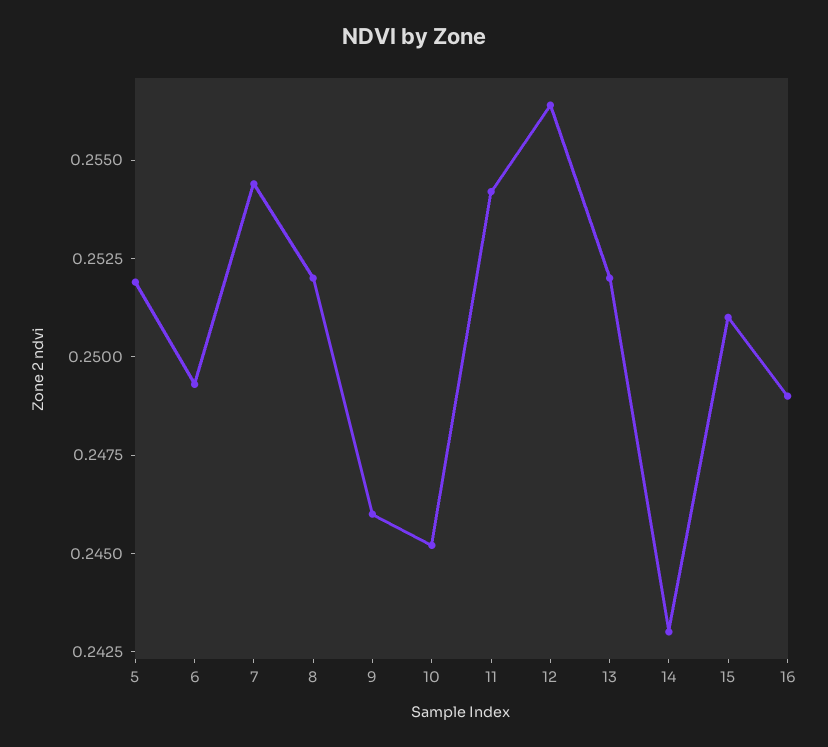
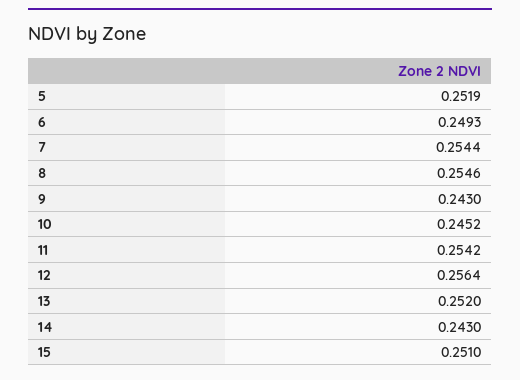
8: 0.252 -> 0.2546
9: 0.246 -> 0.243
16: 0.249 -> none

